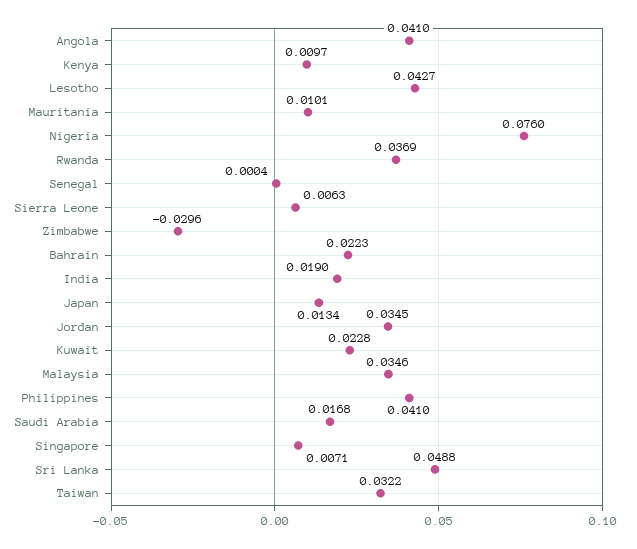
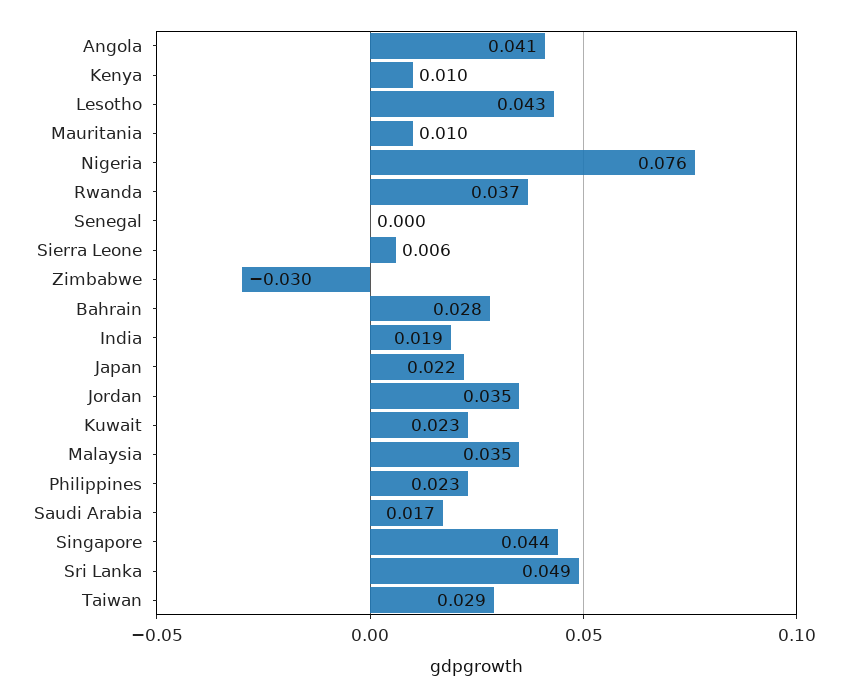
Bahrain: 0.0223 -> 0.028
Japan: 0.0134 -> 0.022
Philippines: 0.041 -> 0.023
Singapore: 0.0071 -> 0.044
Taiwan: 0.0322 -> 0.029

